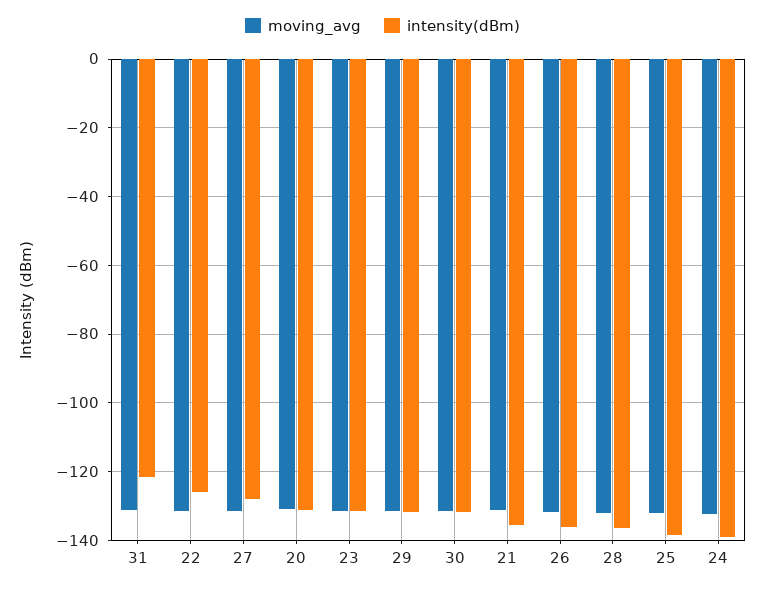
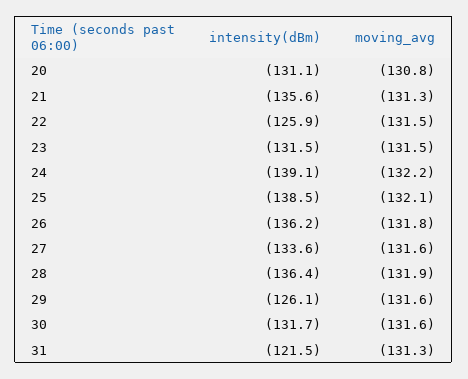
intensity(dBm), 27: -128 -> -133.6
intensity(dBm), 29: -132 -> -126.1

